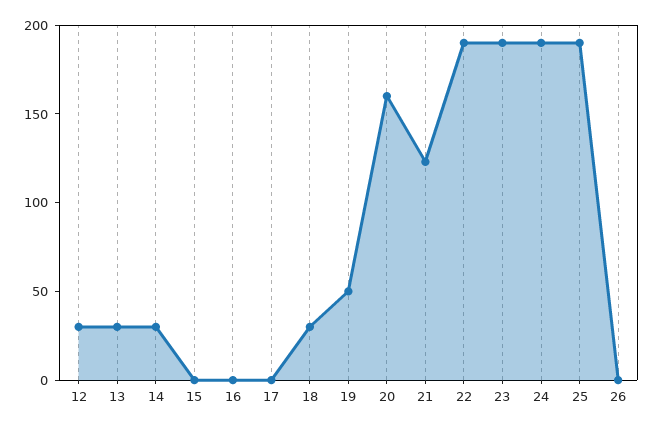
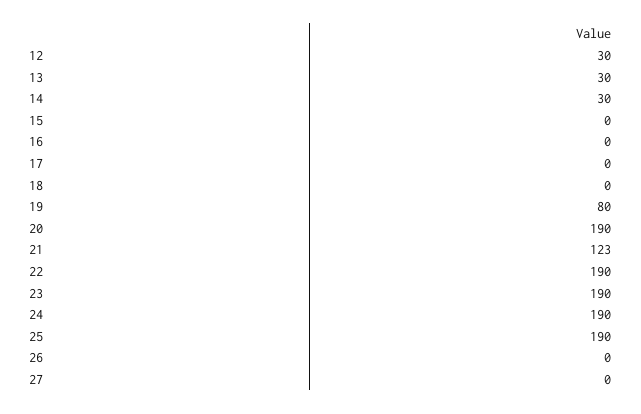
18: 30 -> 0
19: 50 -> 80
20: 160 -> 190
27: none -> 0

